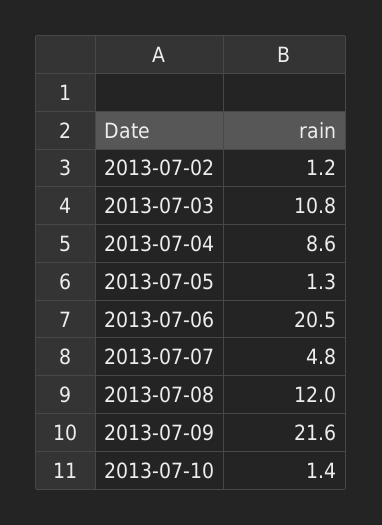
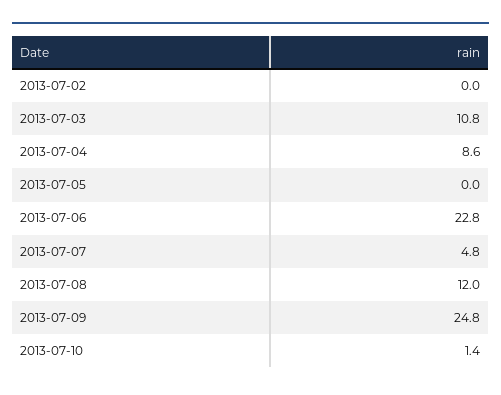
2013-07-02: 1.2 -> 0
2013-07-05: 1.3 -> 0
2013-07-06: 20.5 -> 22.8
2013-07-09: 21.6 -> 24.8

